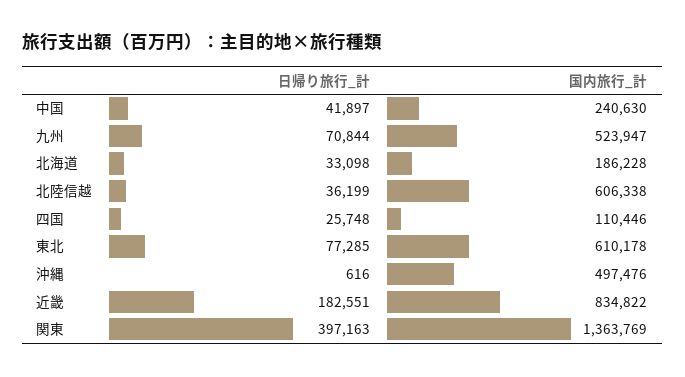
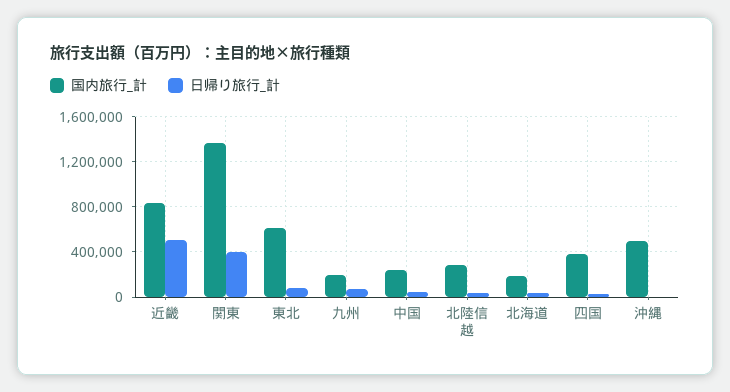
国内旅行_計, 九州: 523947 -> 200000
国内旅行_計, 北陸信越: 606338 -> 300000
国内旅行_計, 四国: 110446 -> 400000
日帰り旅行_計, 近畿: 182551 -> 500000

